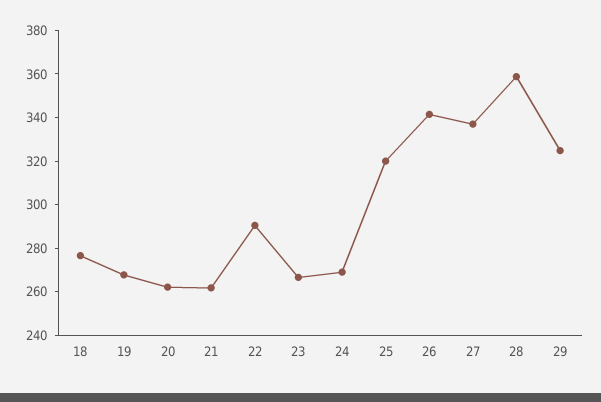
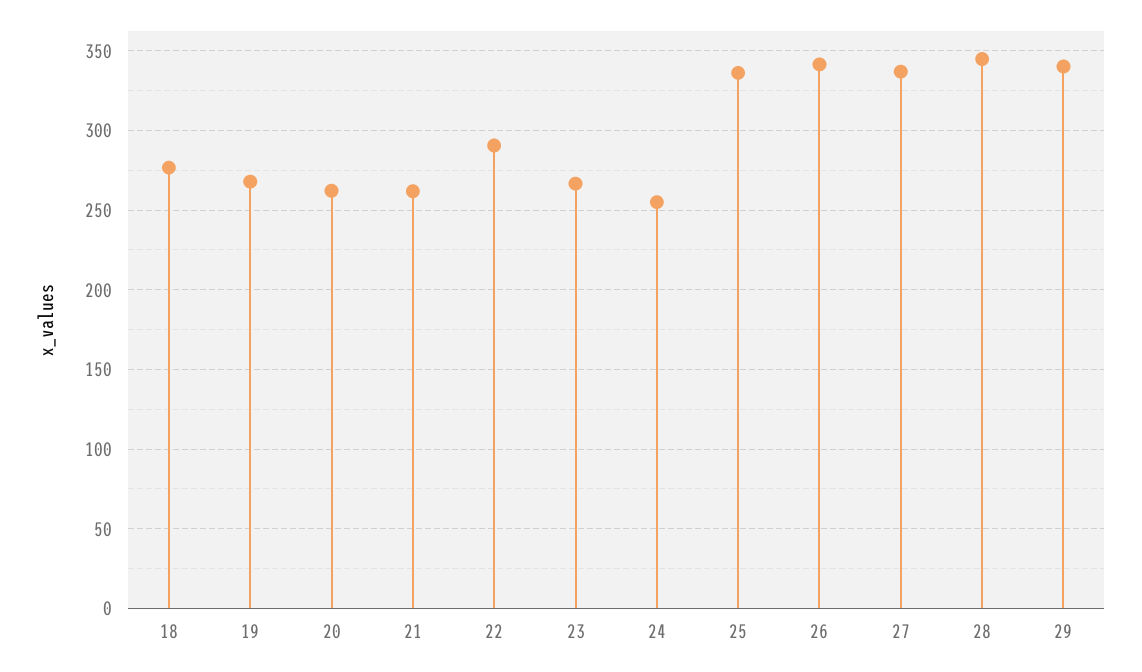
24: 270 -> 255
25: 320 -> 335
28: 360 -> 345
29: 325 -> 340

